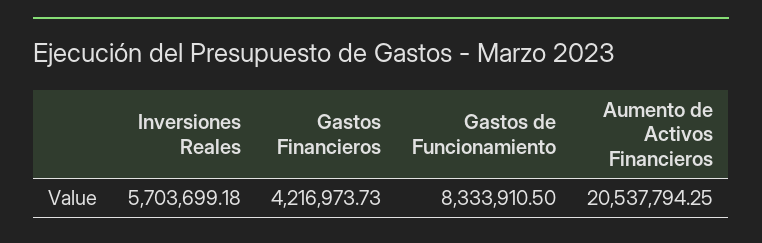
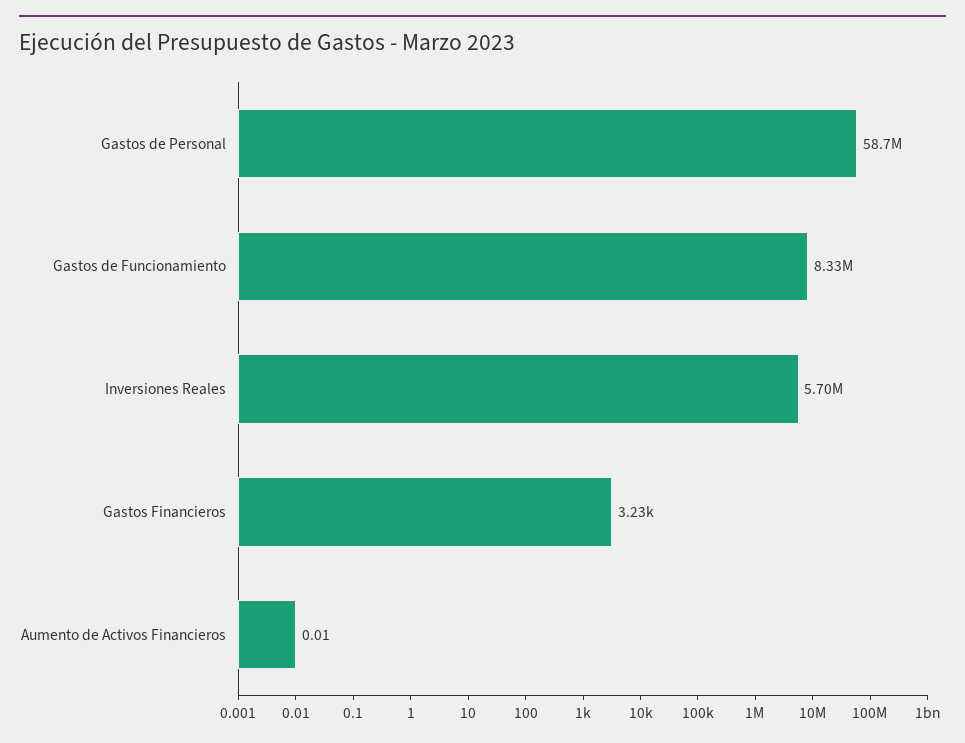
Gastos Financieros: 4216973.73 -> 3230
Aumento de Activos Financieros: 20537794.25 -> 0.01
Gastos de Personal: none -> 58700000

